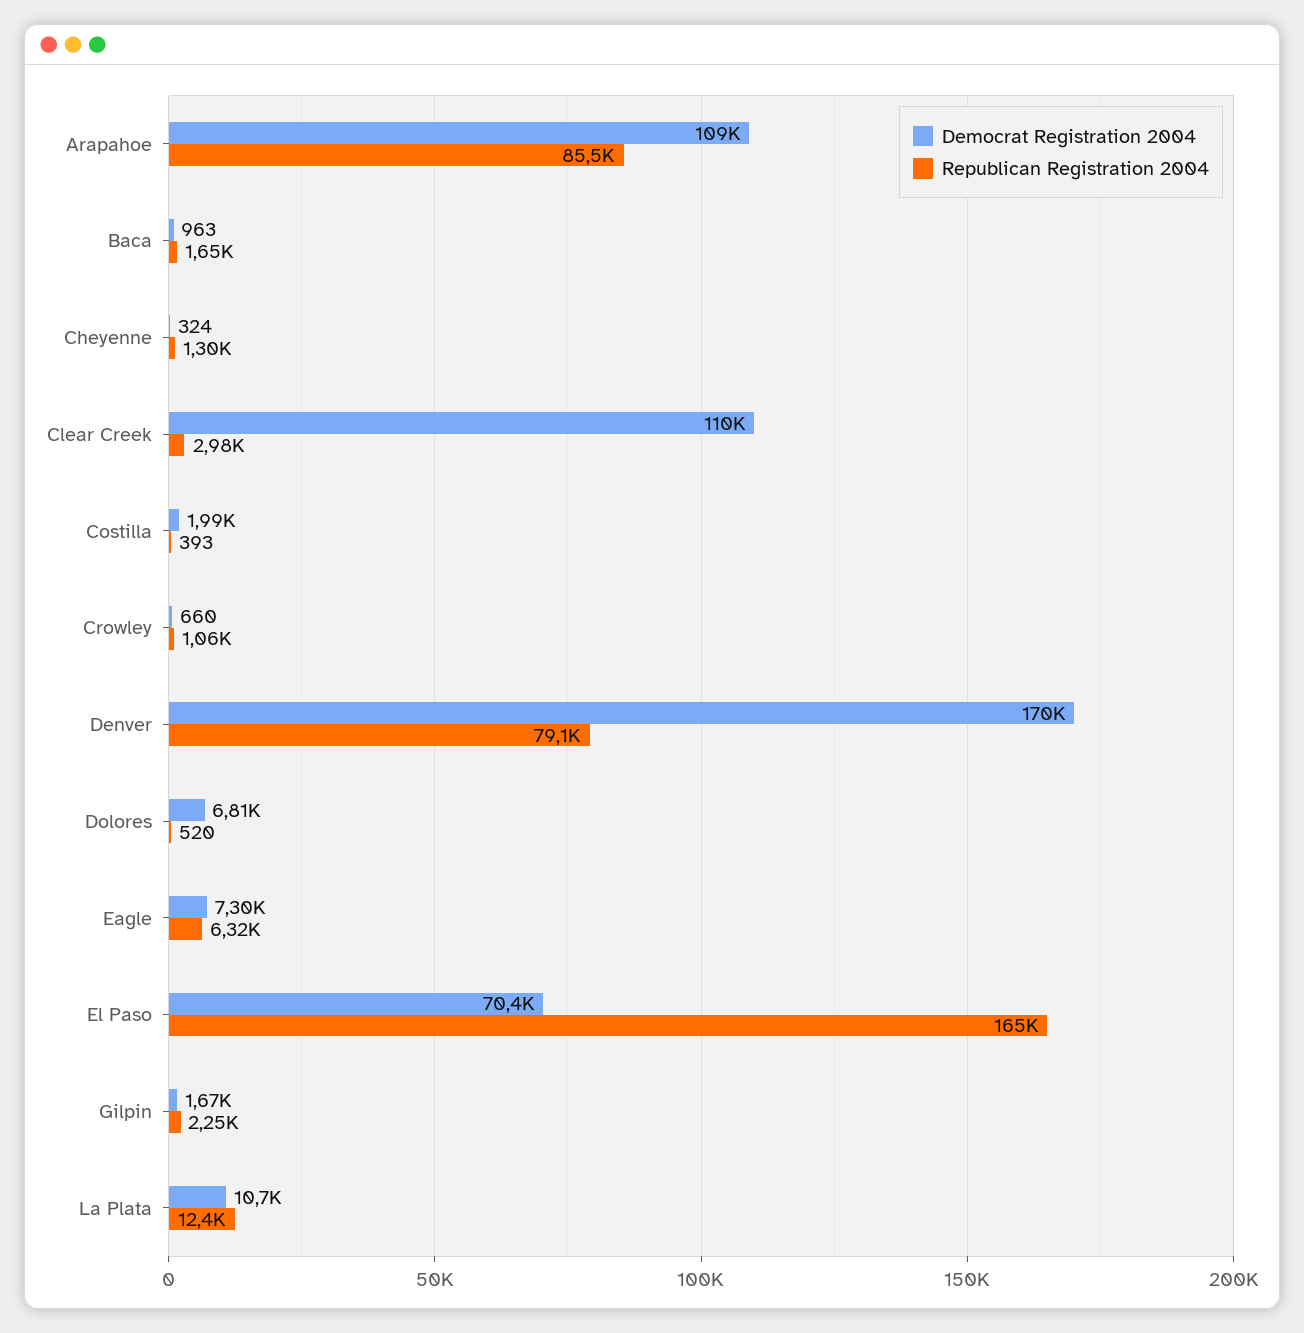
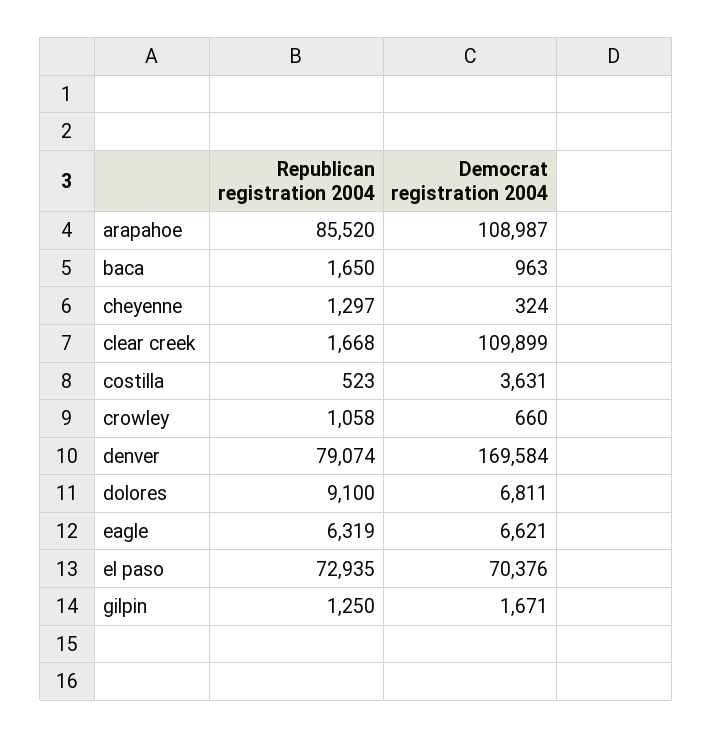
Republican Registration 2004, Clear Creek: 2980 -> 1668
Democrat Registration 2004, Costilla: 1990 -> 3631
Republican Registration 2004, Costilla: 393 -> 523
Republican Registration 2004, Dolores: 520 -> 9100
Democrat Registration 2004, Eagle: 7300 -> 6621
Republican Registration 2004, El Paso: 165000 -> 72935
Republican Registration 2004, Gilpin: 2250 -> 1250
Democrat Registration 2004, La Plata: 10700 -> none
Republican Registration 2004, La Plata: 12400 -> none

